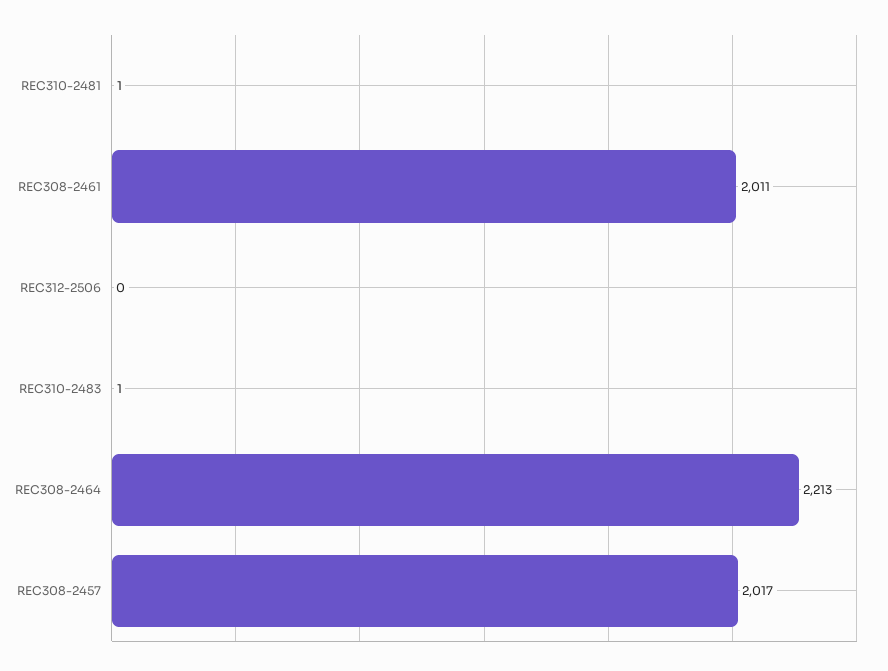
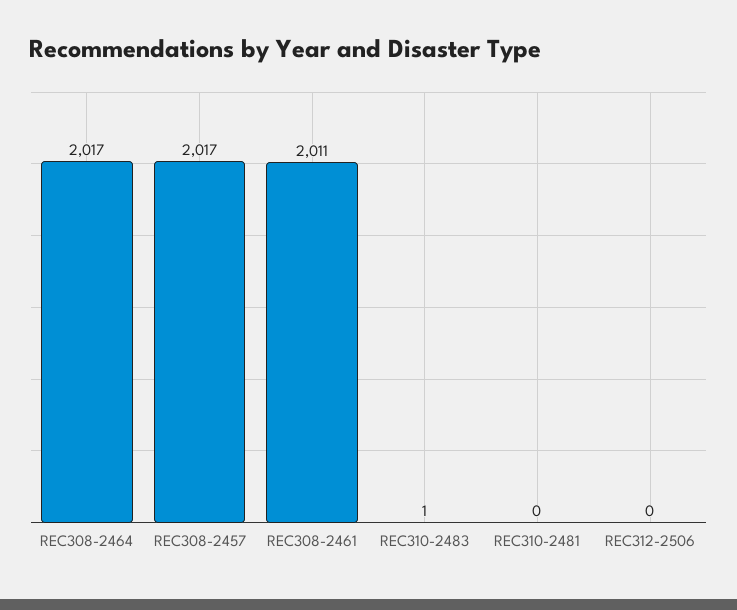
REC310-2481: 1 -> 0
REC308-2464: 2213 -> 2017

